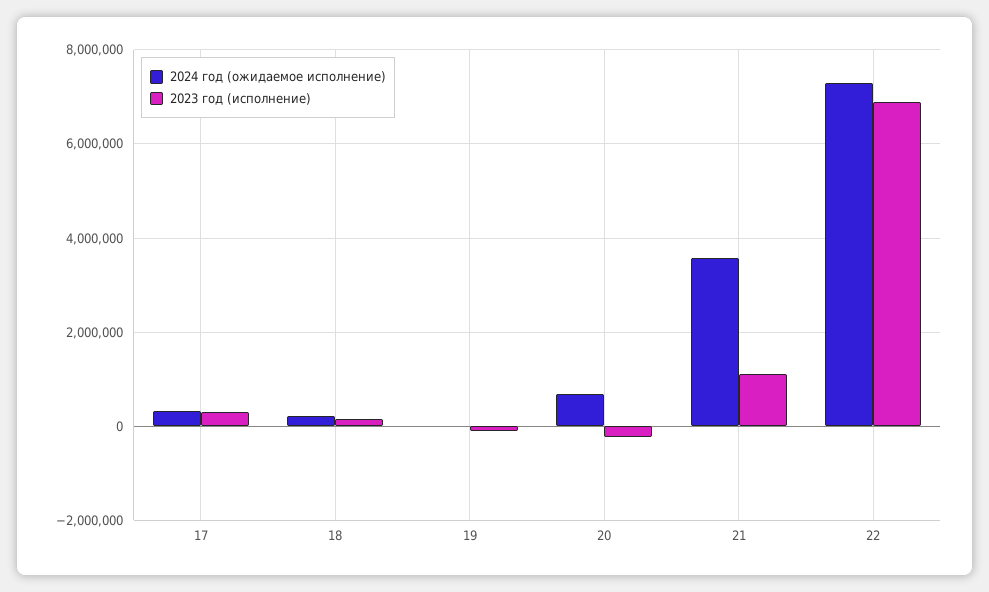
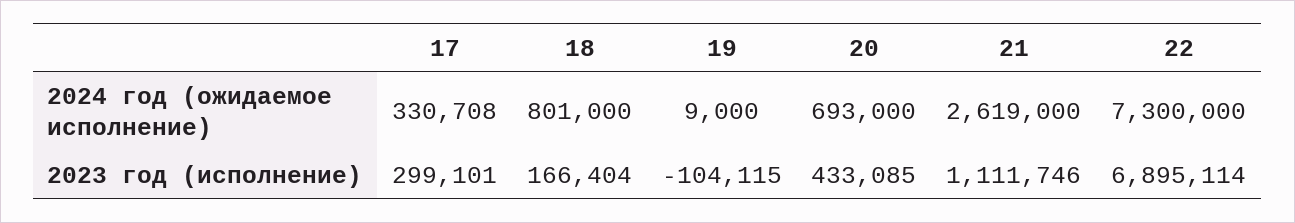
2024 год (ожидаемое исполнение), 18: 200000 -> 801000
2023 год (исполнение), 20: -200000 -> 433085
2024 год (ожидаемое исполнение), 21: 3600000 -> 2619000

